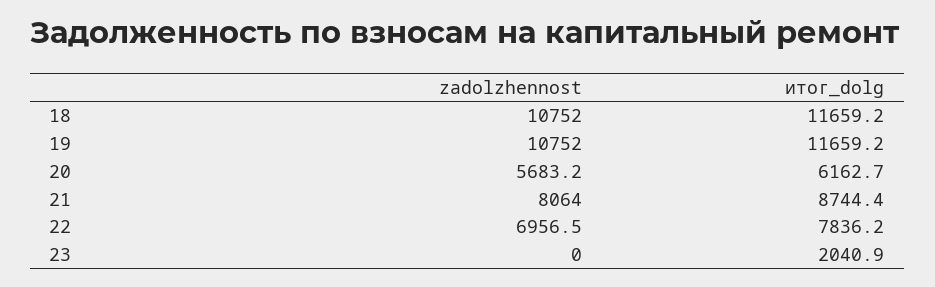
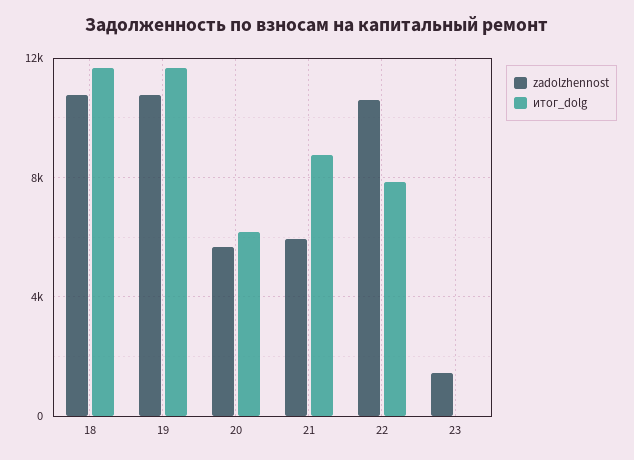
zadolzhennost, 21: 8064 -> 6000
zadolzhennost, 22: 6956.5 -> 10500
zadolzhennost, 23: 0 -> 1500
итог_dolg, 23: 2040.9 -> 0

